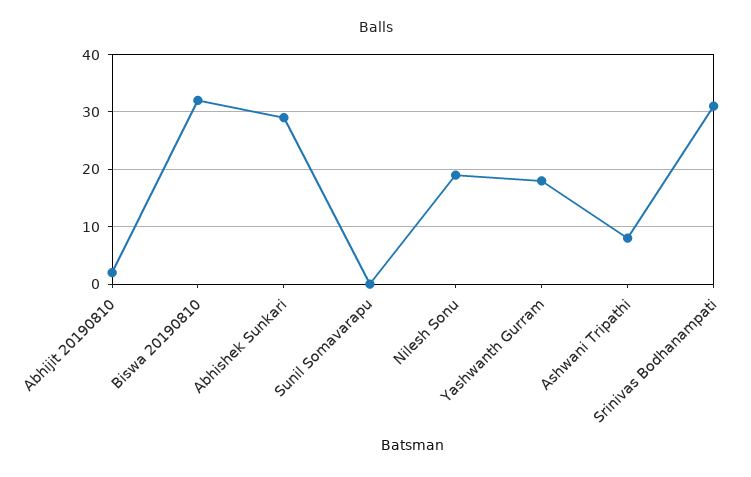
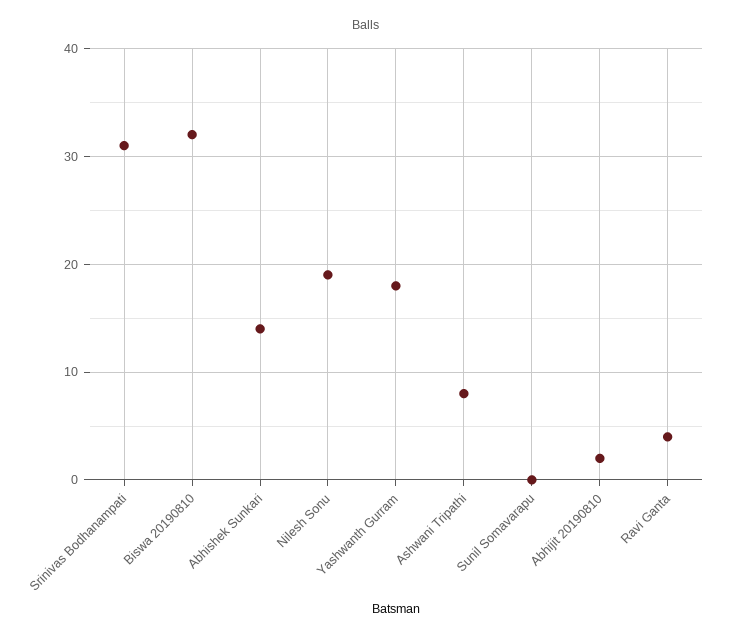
Abhishek Sunkari: 30 -> 14
Ravi Ganta: none -> 4

